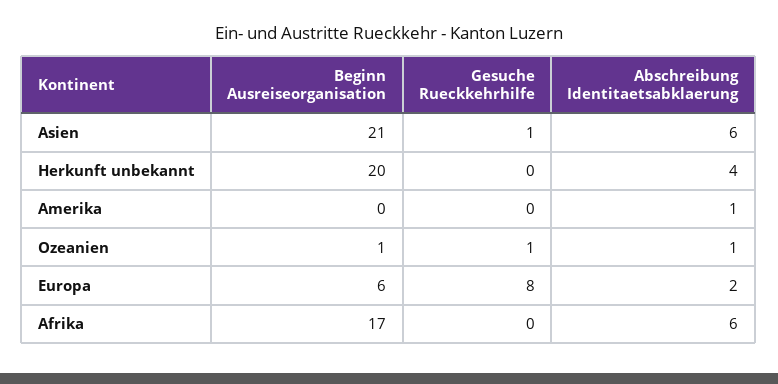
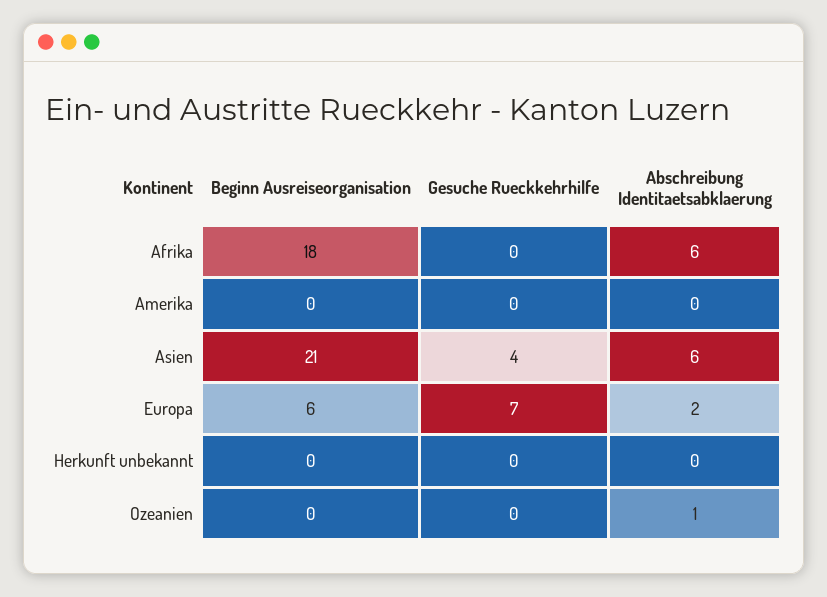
Gesuche Rueckkehrhilfe, Asien: 1 -> 4
Beginn Ausreiseorganisation, Herkunft unbekannt: 20 -> 0
Abschreibung Identitaetsabklaerung, Herkunft unbekannt: 4 -> 0
Abschreibung Identitaetsabklaerung, Amerika: 1 -> 0
Beginn Ausreiseorganisation, Ozeanien: 1 -> 0
Gesuche Rueckkehrhilfe, Ozeanien: 1 -> 0
Gesuche Rueckkehrhilfe, Europa: 8 -> 7
Beginn Ausreiseorganisation, Afrika: 17 -> 18

